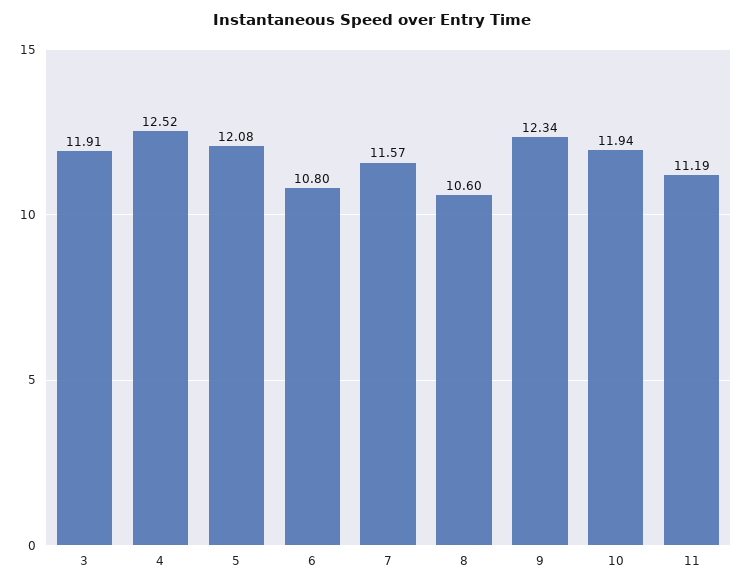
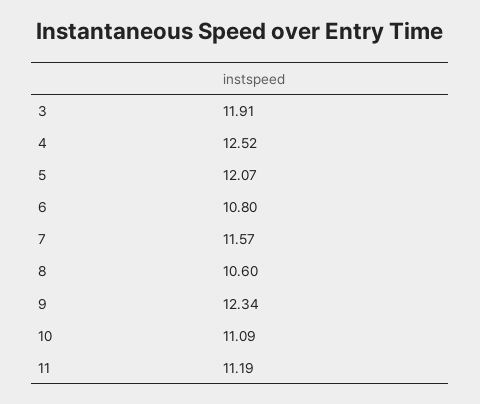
5: 12.08 -> 12.07
10: 11.94 -> 11.09

